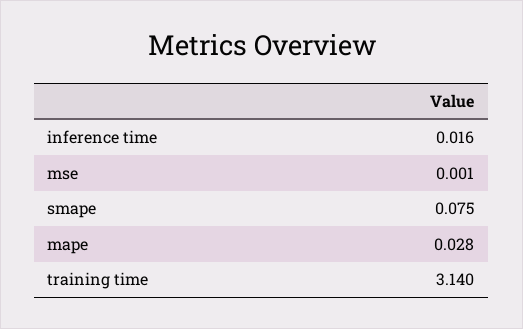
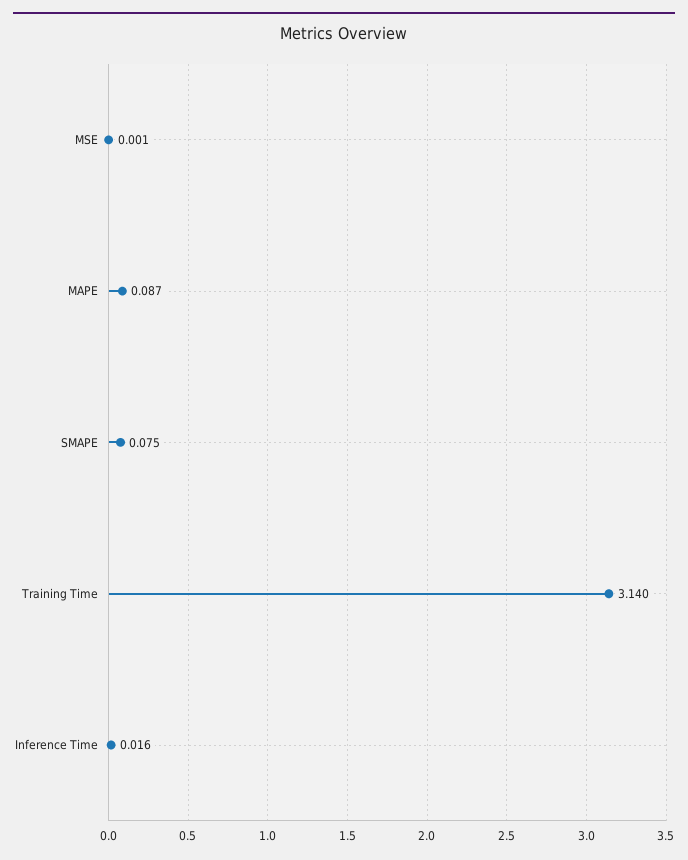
mape: 0.028 -> 0.087

